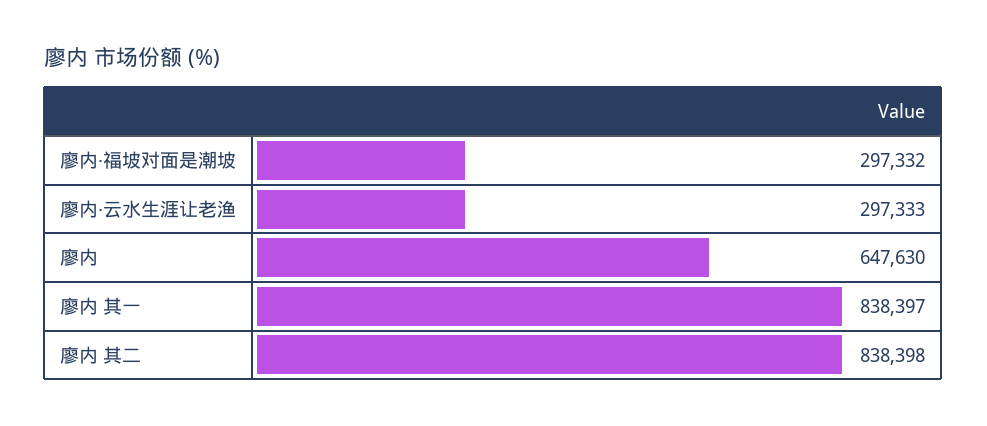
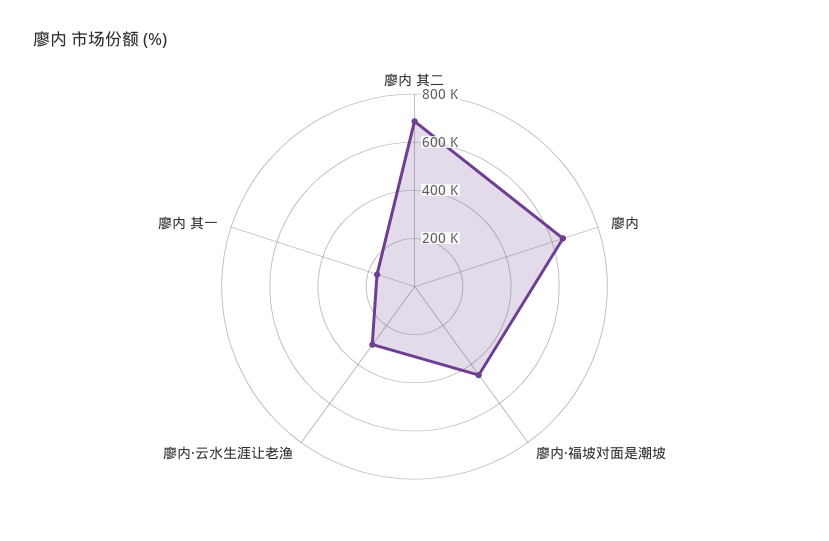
廖内·福坡对面是潮坡: 297332 -> 450000
廖内 其一: 838397 -> 150000
廖内 其二: 838398 -> 700000

